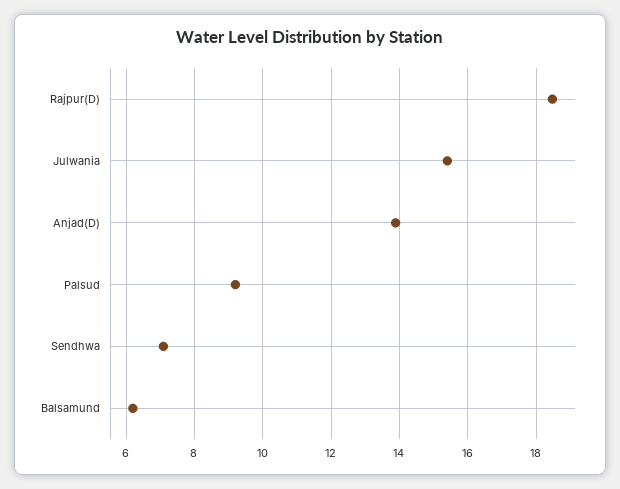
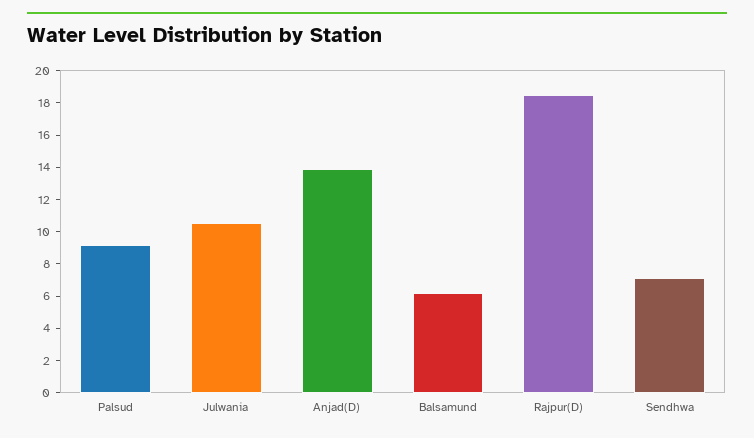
Julwania: 15.4 -> 10.5

